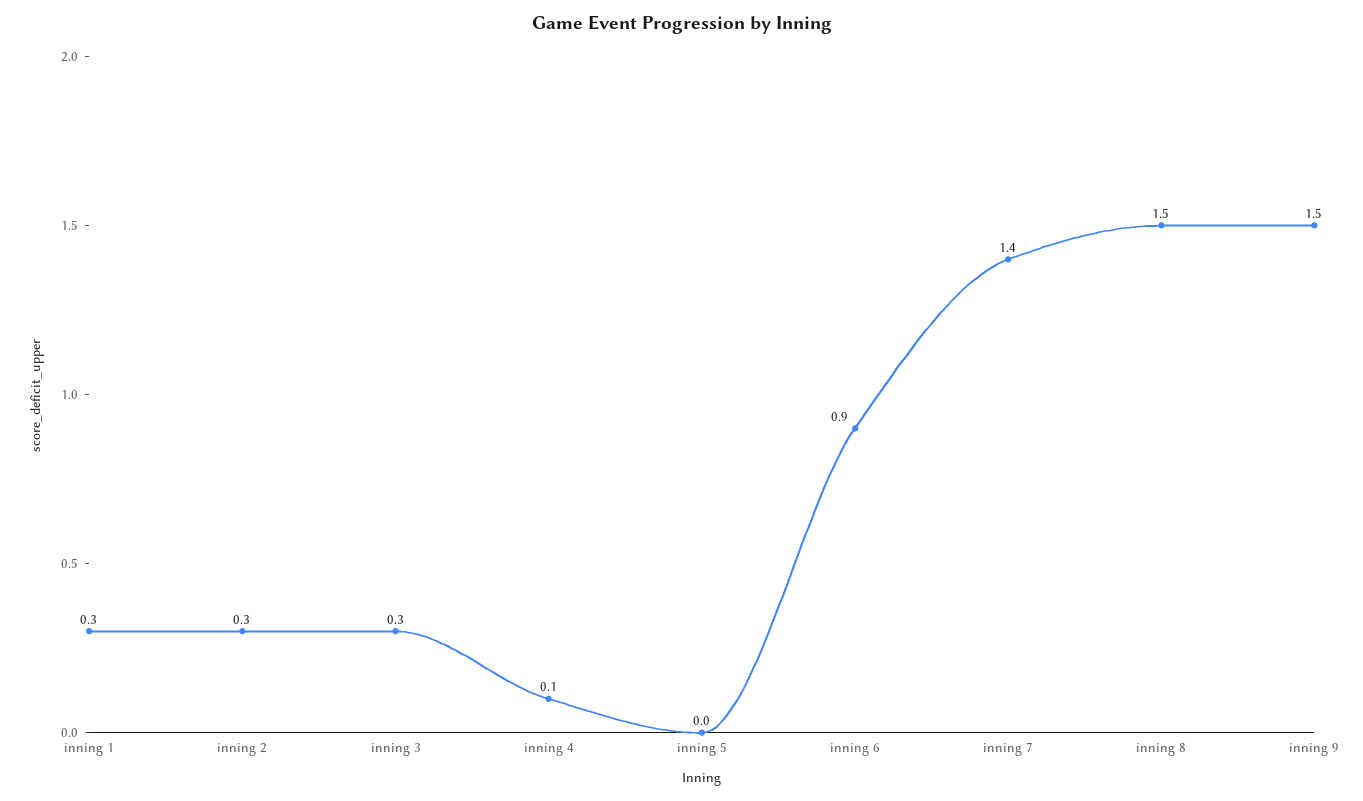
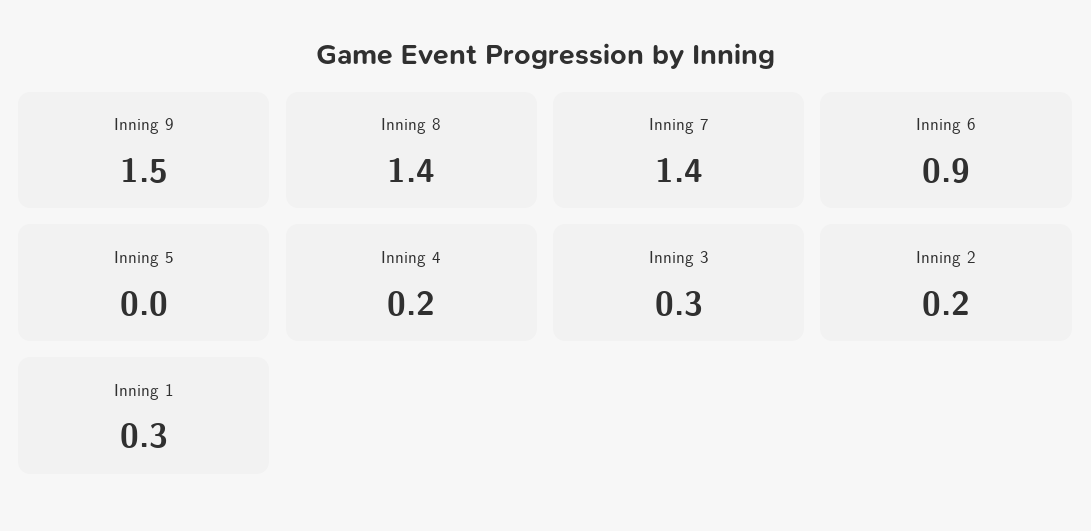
inning 2: 0.3 -> 0.2
inning 4: 0.1 -> 0.2
inning 8: 1.5 -> 1.4

